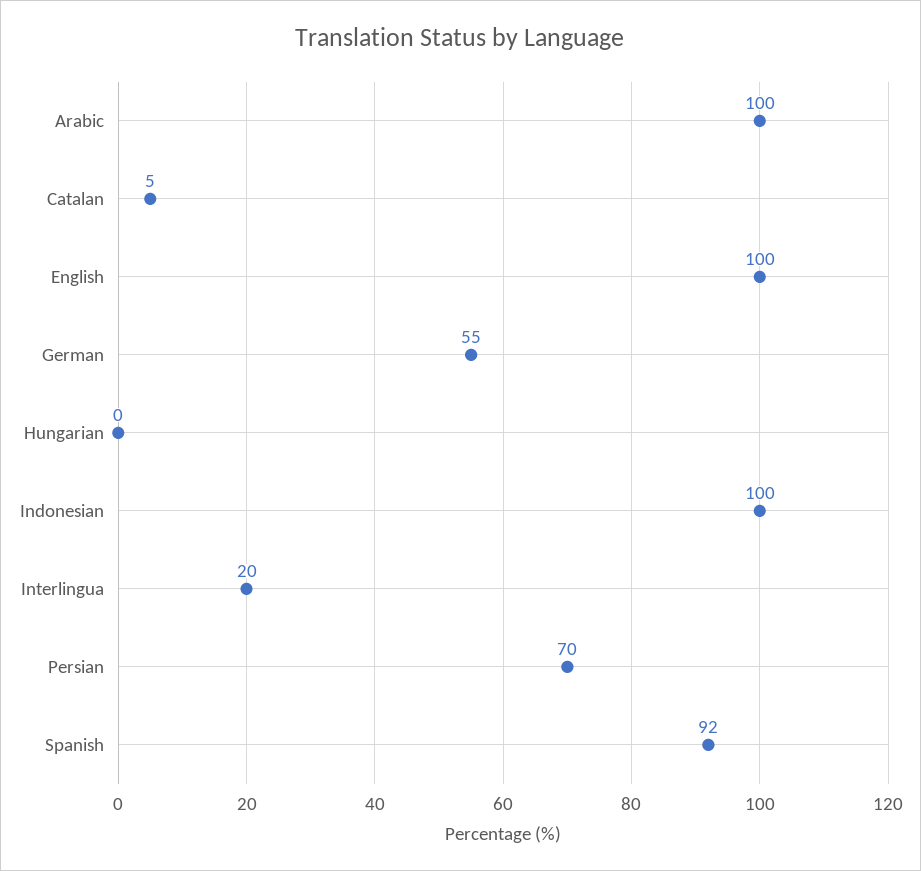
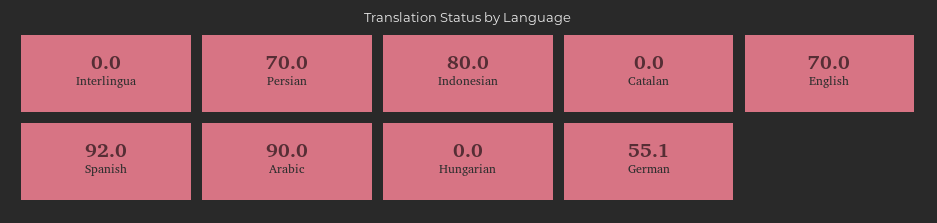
Arabic: 100 -> 90
Catalan: 5 -> 0
English: 100 -> 70
Indonesian: 100 -> 80
Interlingua: 20 -> 0

